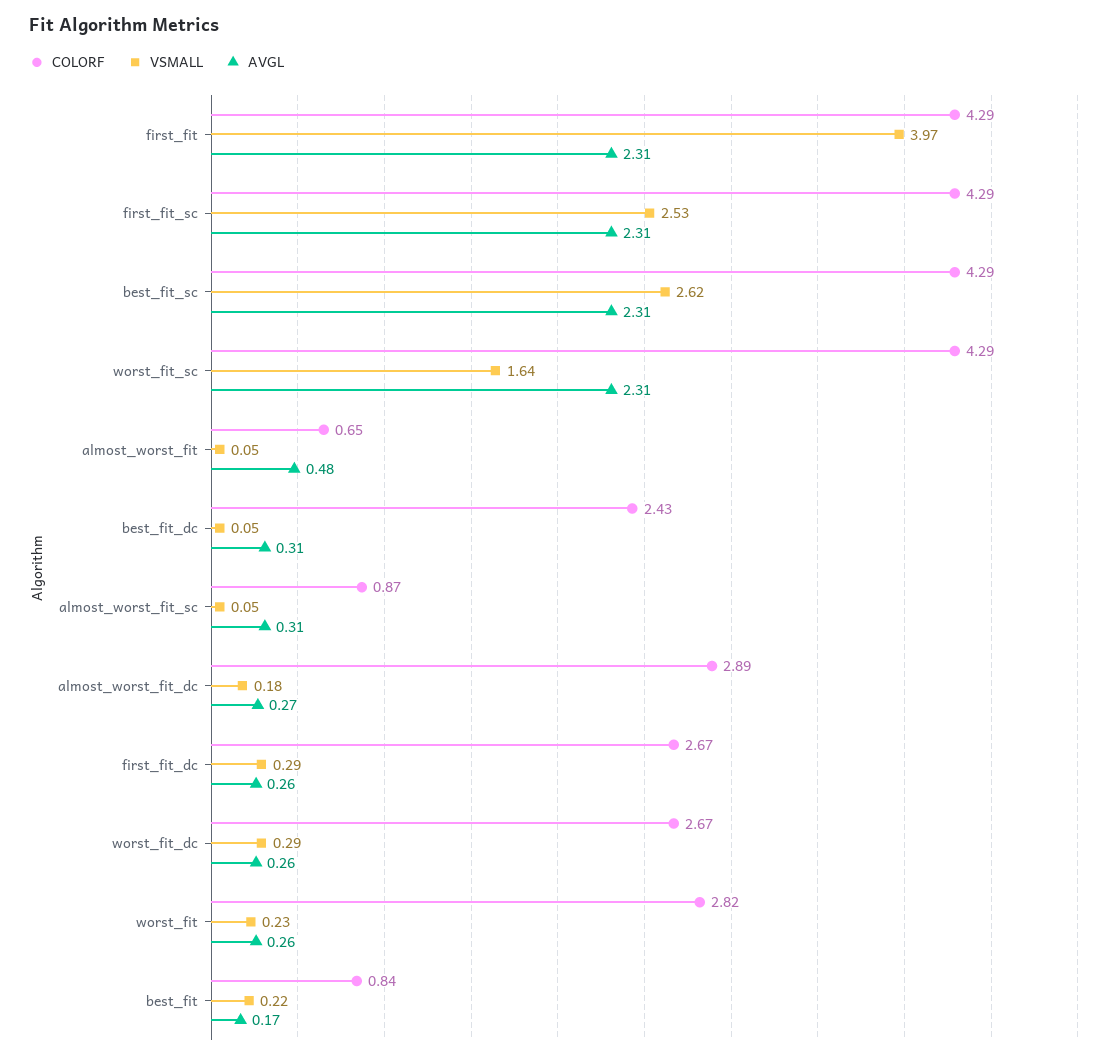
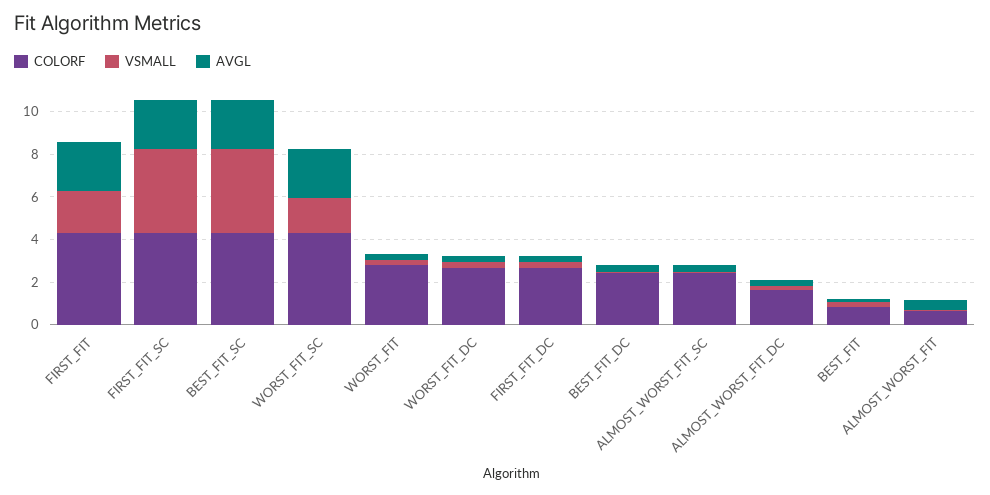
VSMALL, first_fit: 3.97 -> 2
VSMALL, first_fit_sc: 2.53 -> 4
VSMALL, best_fit_sc: 2.62 -> 4
COLORF, almost_worst_fit_sc: 0.87 -> 2.5
COLORF, almost_worst_fit_dc: 2.89 -> 1.5

